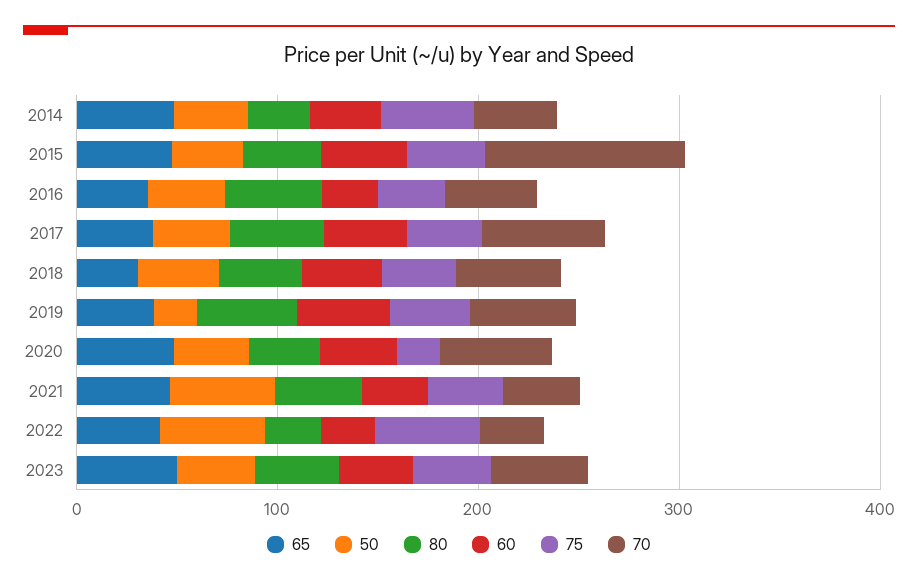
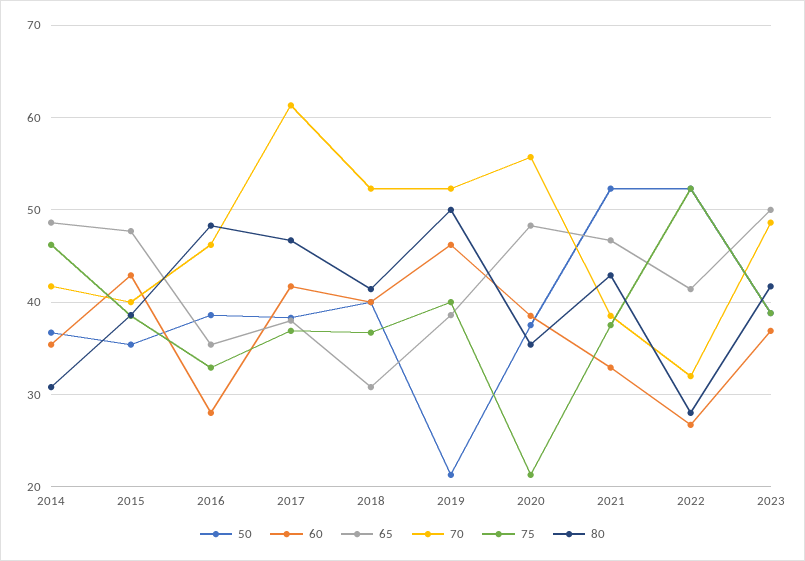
70, 2015: 100 -> 40

